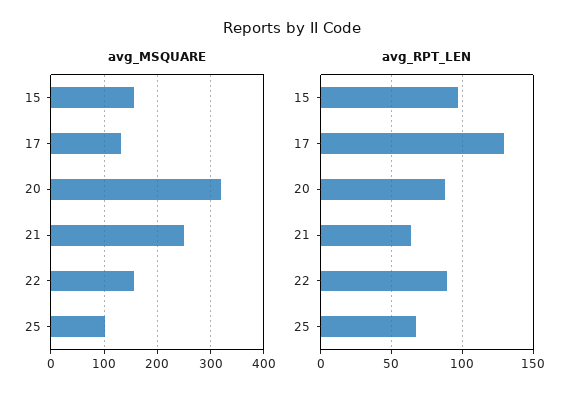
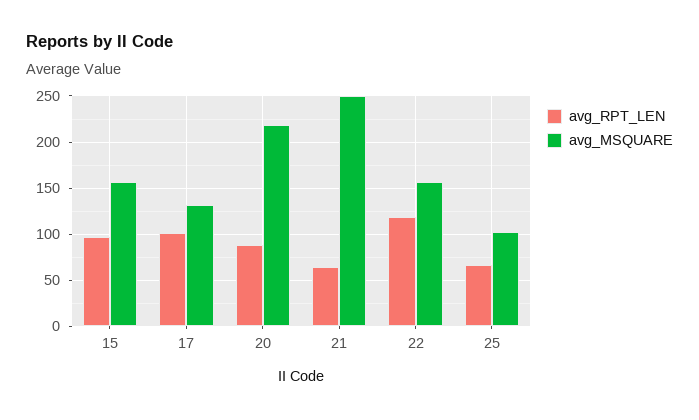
avg_MSQUARE, 20: 320 -> 220
avg_RPT_LEN, 17: 130 -> 100
avg_RPT_LEN, 22: 90 -> 120

